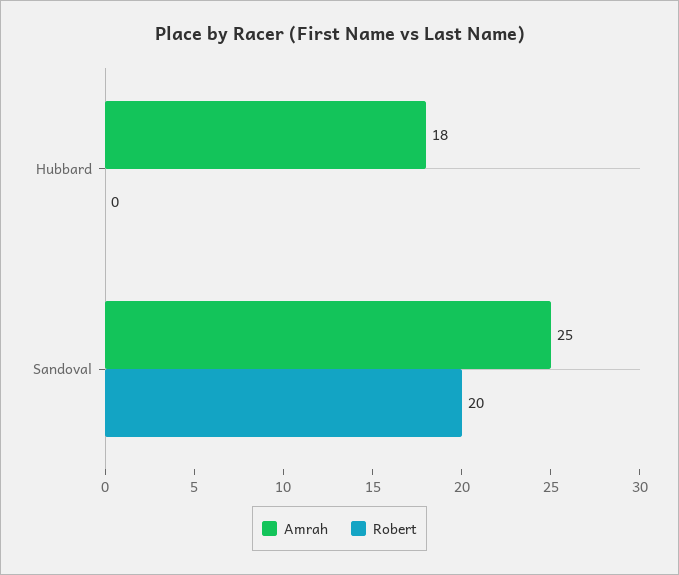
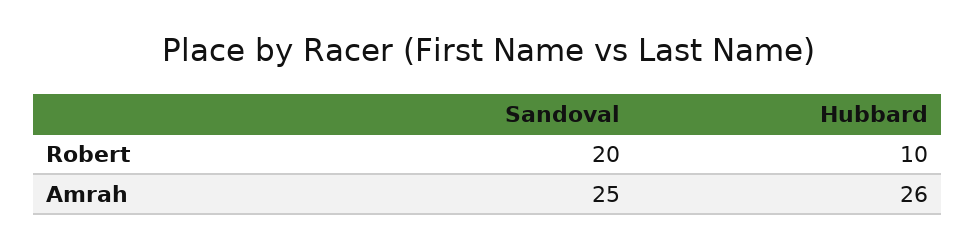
Amrah, Hubbard: 18 -> 26
Robert, Hubbard: 0 -> 10

